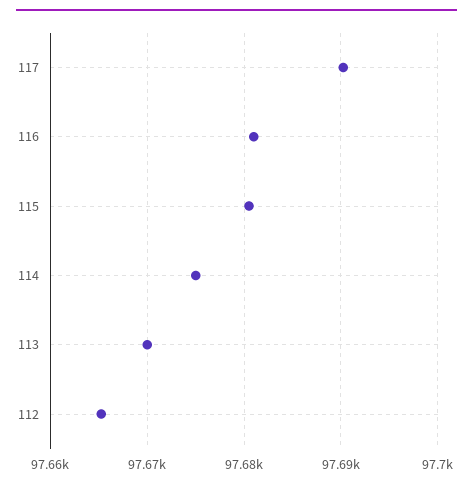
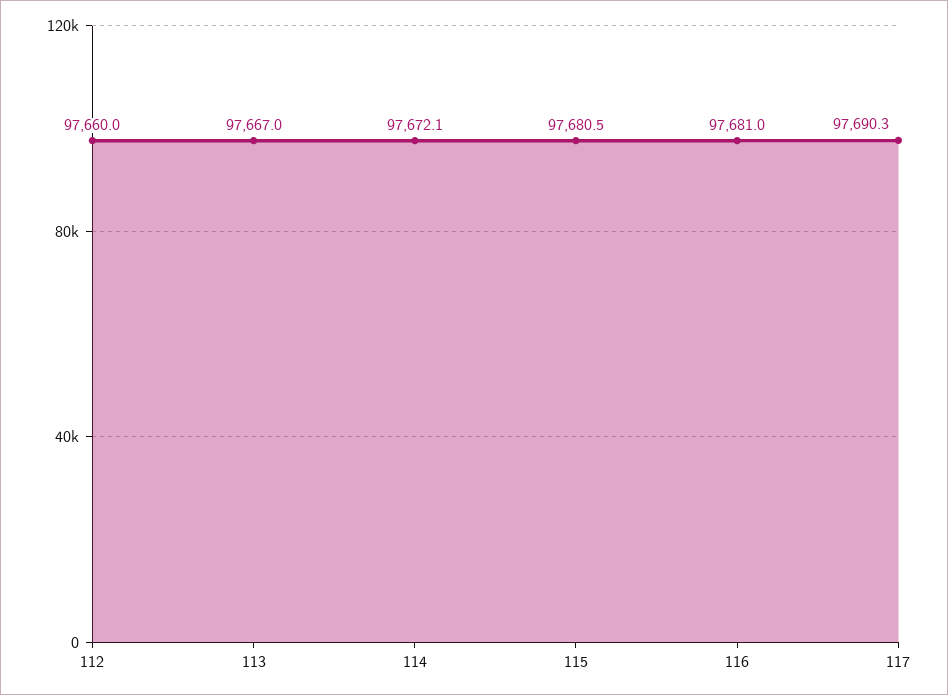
114: 97675 -> 97672.1
113: 97670 -> 97667
112: 97665 -> 97660

